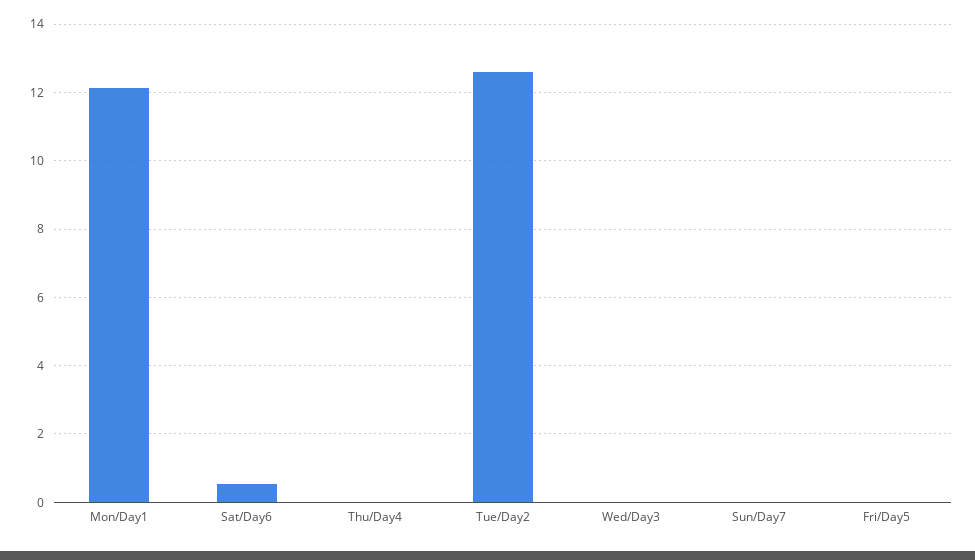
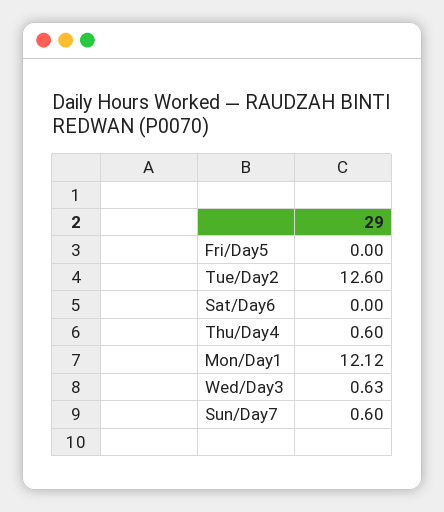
Sat/Day6: 0.6 -> 0
Thu/Day4: 0 -> 0.6
Wed/Day3: 0 -> 0.63
Sun/Day7: 0 -> 0.6

